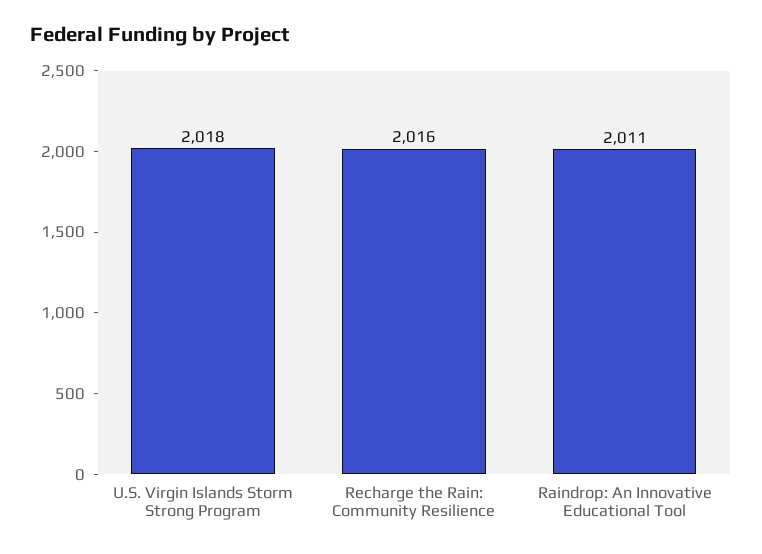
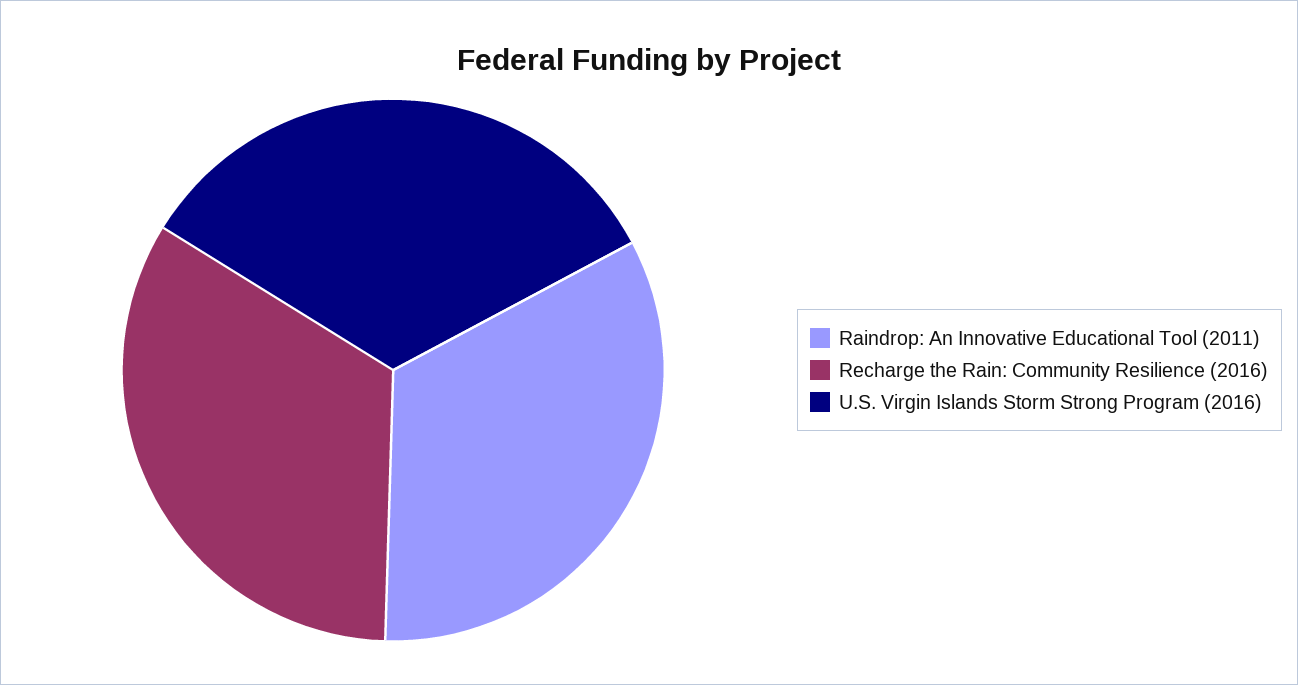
U.S. Virgin Islands Storm Strong Program: 2018 -> 2016

